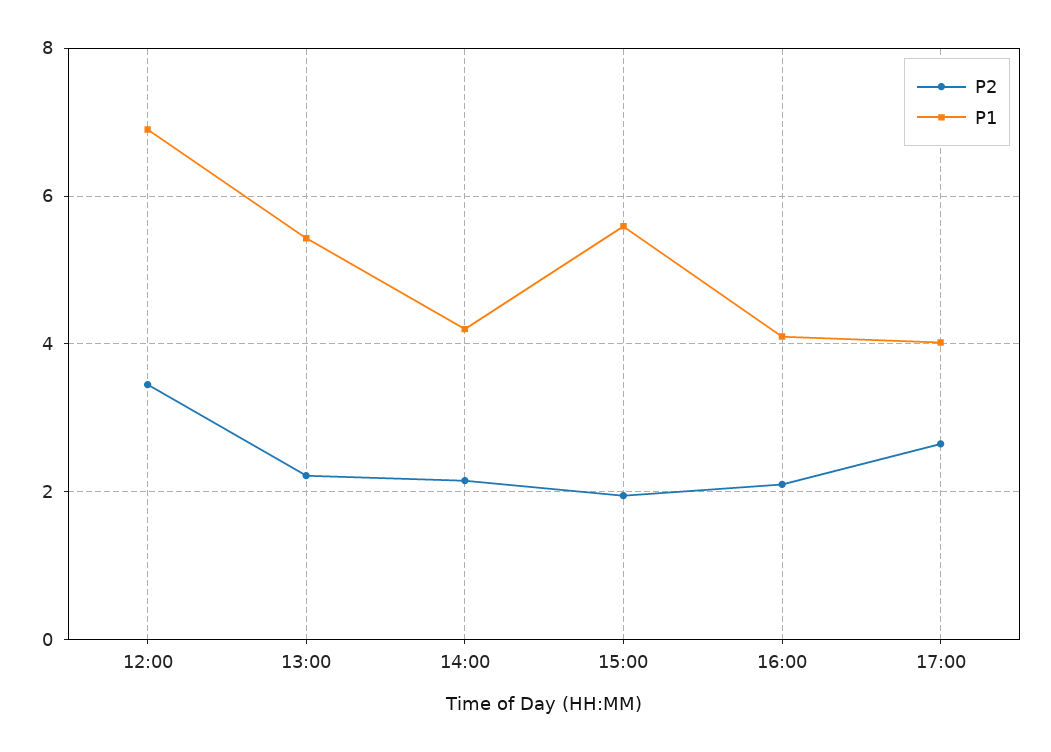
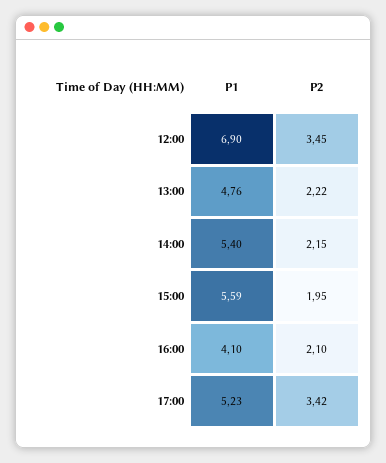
P1, 13:00: 5.4 -> 4.76
P1, 14:00: 4.2 -> 5.4
P2, 17:00: 2.6 -> 3.42
P1, 17:00: 4 -> 5.23

